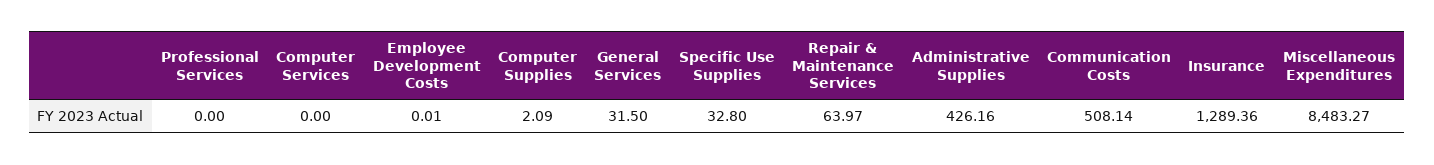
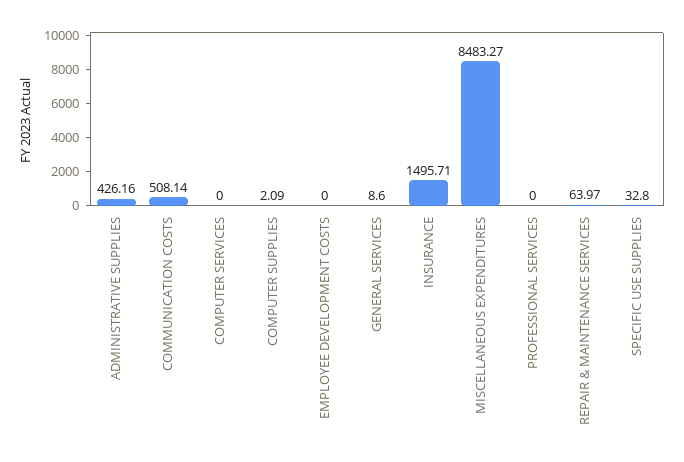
Employee Development Costs: 0.01 -> 0
General Services: 31.5 -> 8.6
Insurance: 1289.36 -> 1495.71

